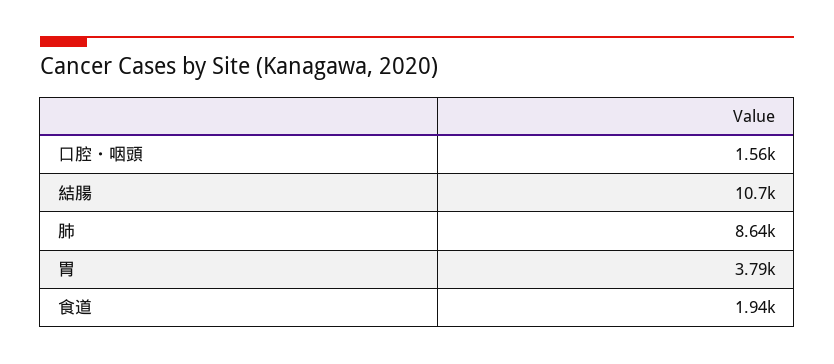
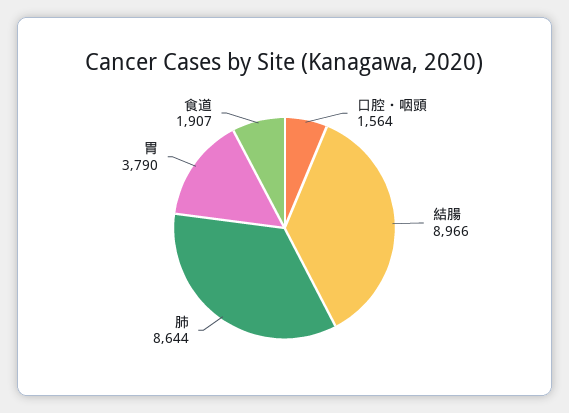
結腸: 10700 -> 8966
食道: 1940 -> 1907

